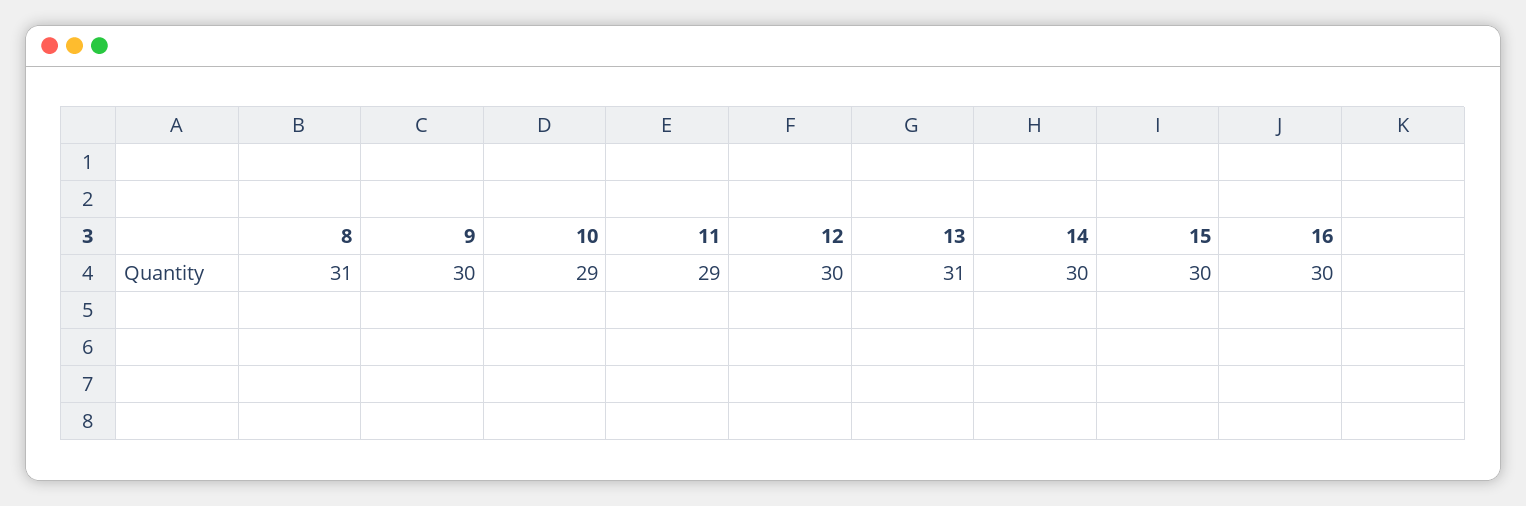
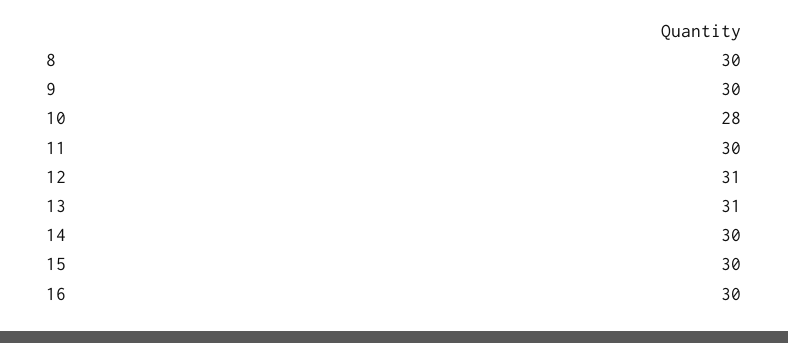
8: 31 -> 30
10: 29 -> 28
11: 29 -> 30
12: 30 -> 31

